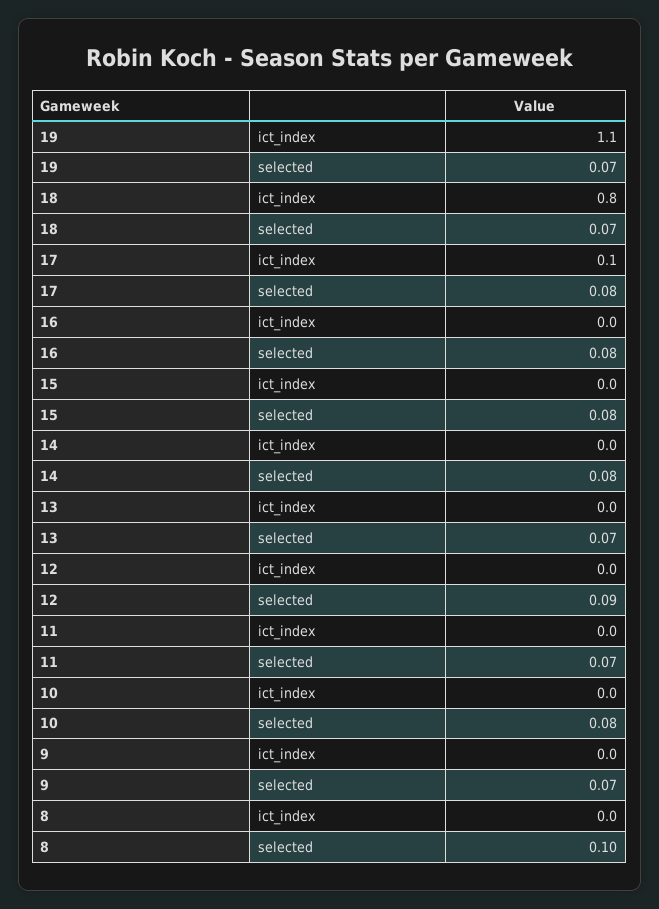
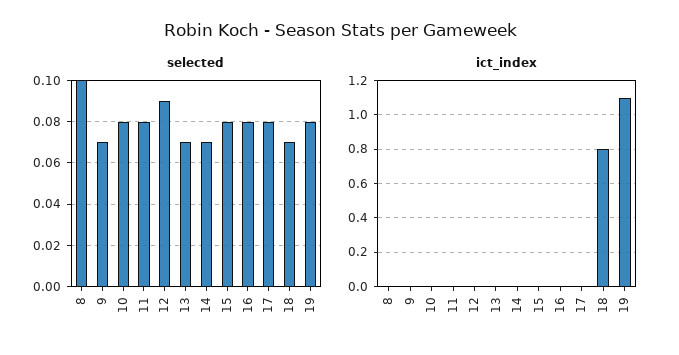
selected, 19: 0.07 -> 0.08
ict_index, 17: 0.1 -> 0
selected, 14: 0.08 -> 0.07
selected, 11: 0.07 -> 0.08

